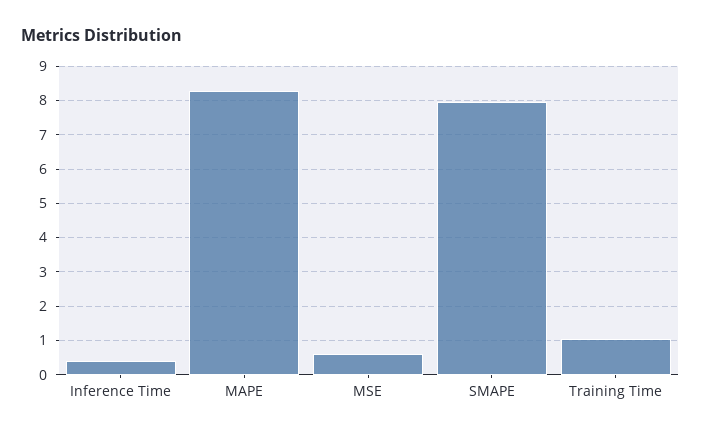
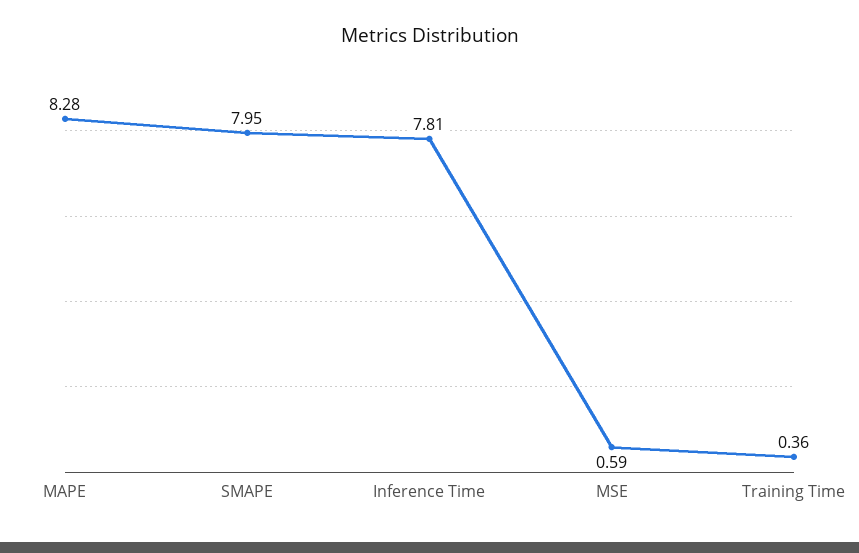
Inference Time: 0.4 -> 7.81
Training Time: 1 -> 0.36

